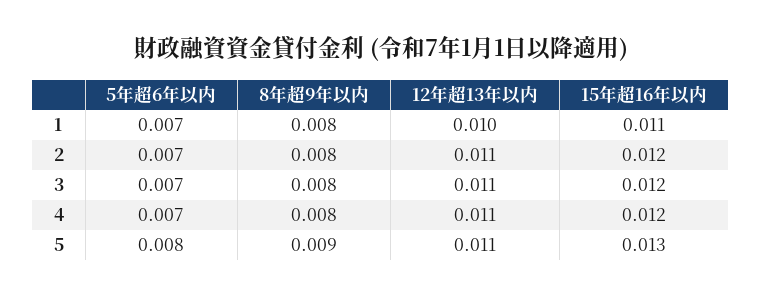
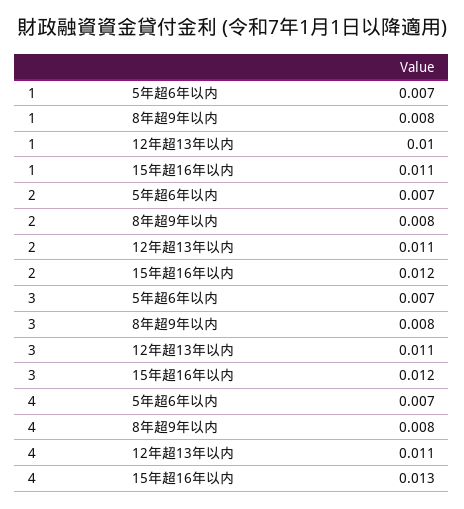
15年超16年以内, 4: 0.012 -> 0.013
5年超6年以内, 5: 0.008 -> none
8年超9年以内, 5: 0.009 -> none
12年超13年以内, 5: 0.011 -> none
15年超16年以内, 5: 0.013 -> none

